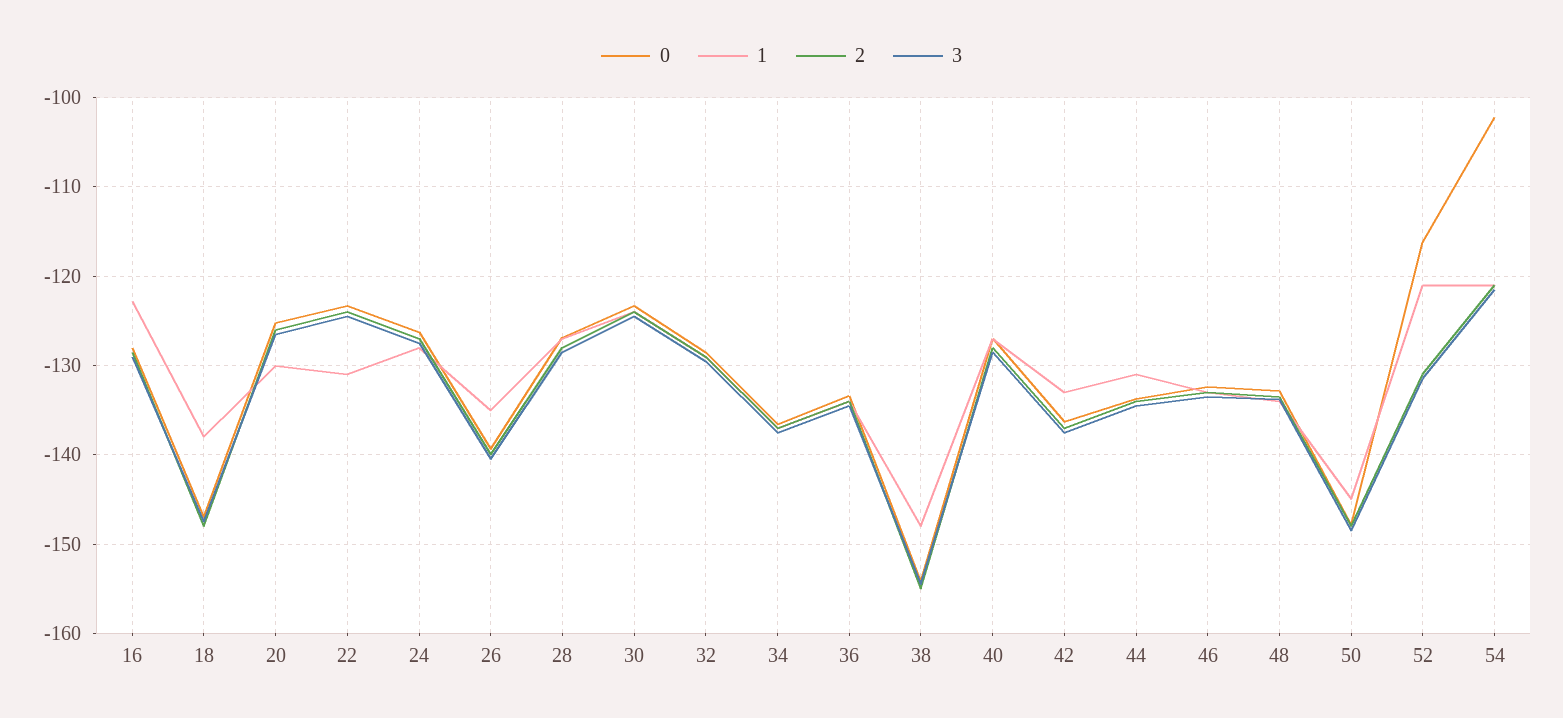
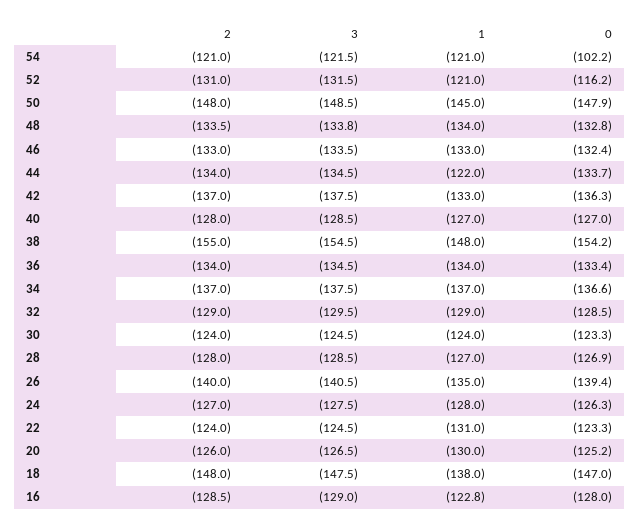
1, 44: -131 -> -122

